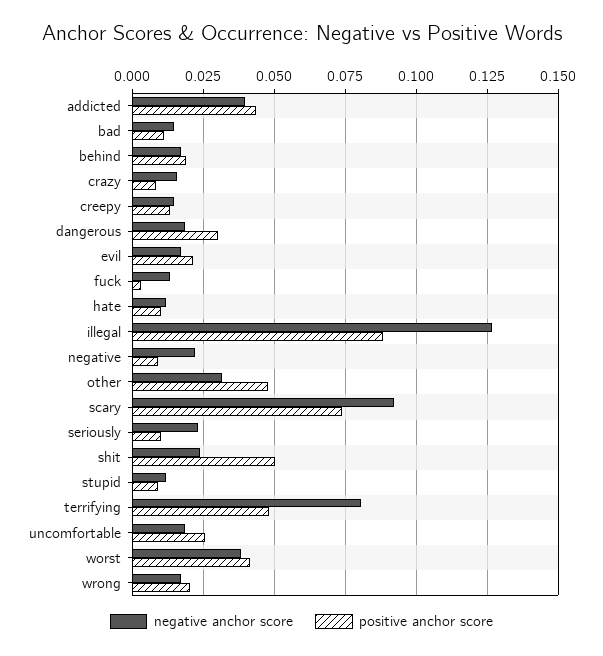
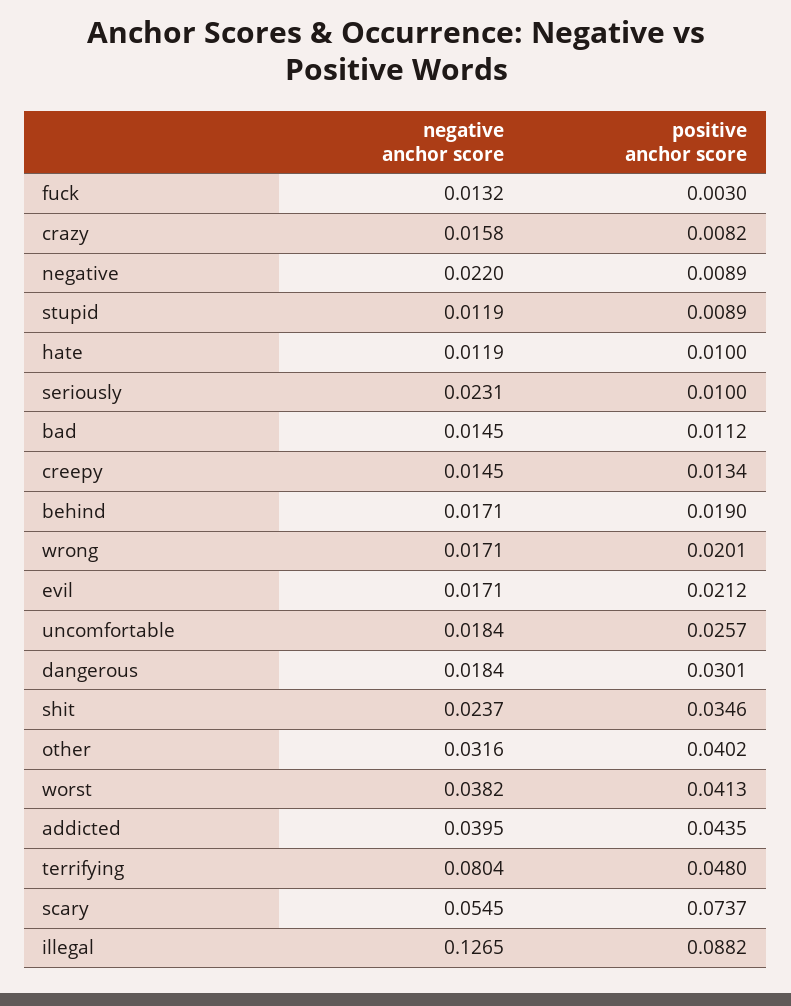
positive anchor score, other: 0.0475 -> 0.0402
negative anchor score, scary: 0.0925 -> 0.0545
positive anchor score, shit: 0.05 -> 0.0346

